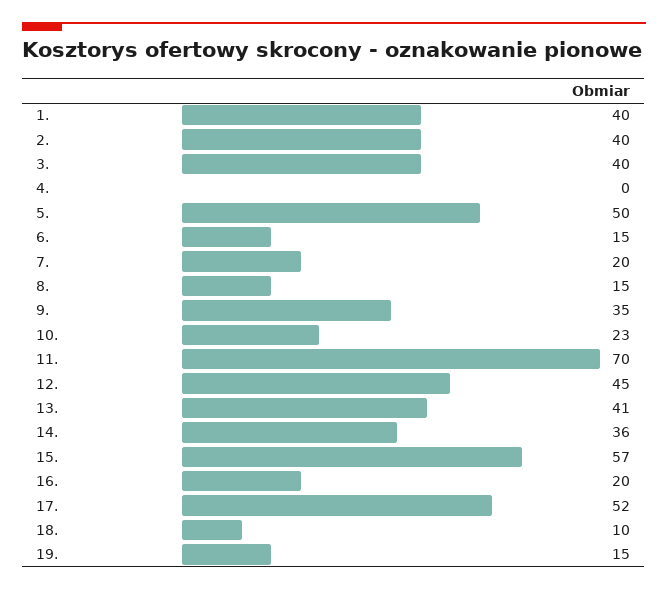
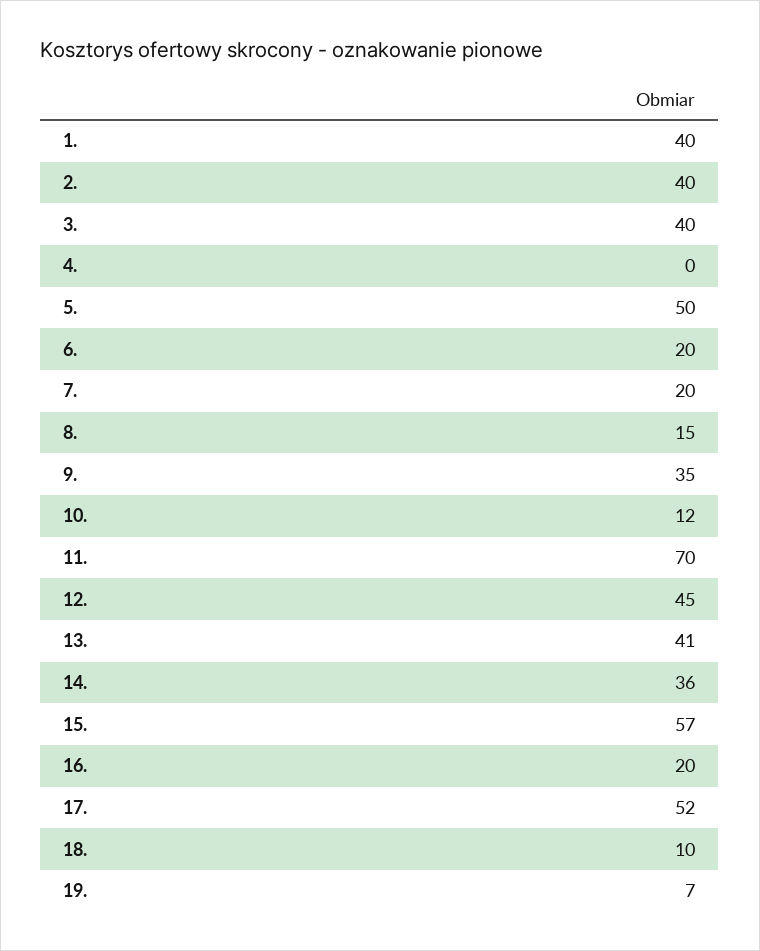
6.: 15 -> 20
10.: 23 -> 12
19.: 15 -> 7

